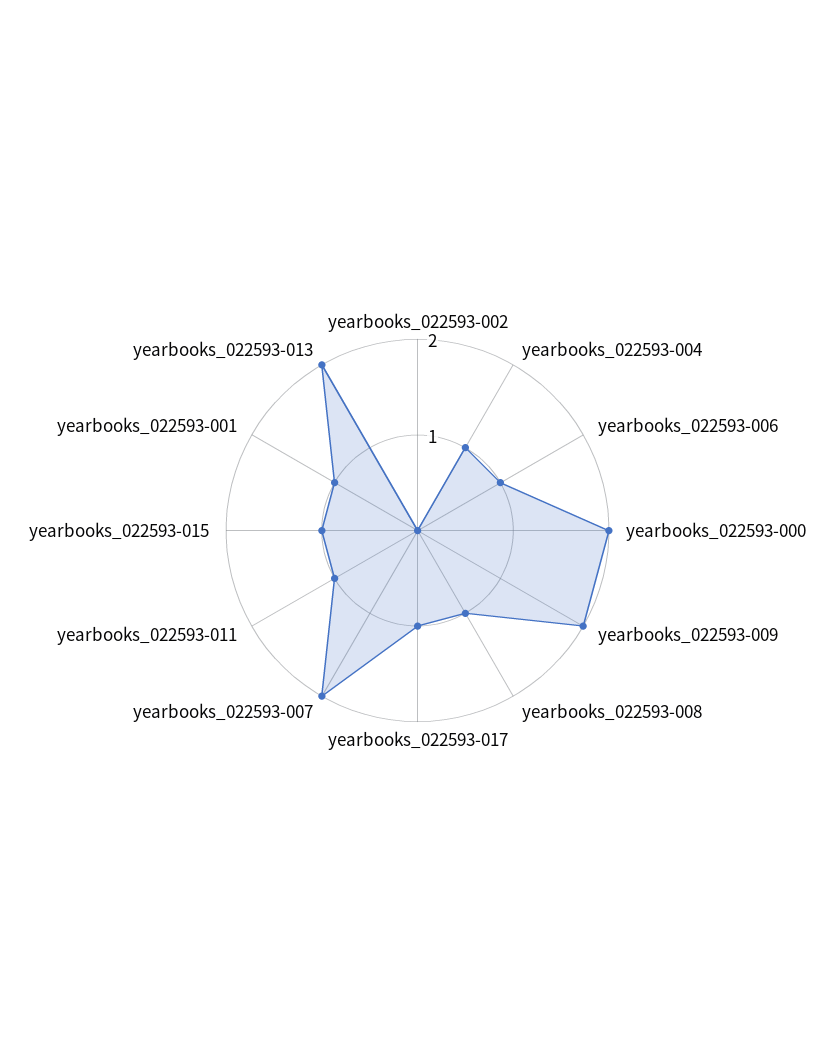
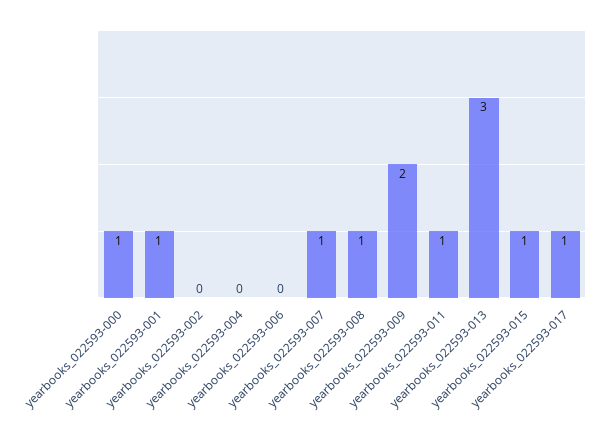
yearbooks_022593-004: 1 -> 0
yearbooks_022593-006: 1 -> 0
yearbooks_022593-000: 2 -> 1
yearbooks_022593-007: 2 -> 1
yearbooks_022593-013: 2 -> 3

